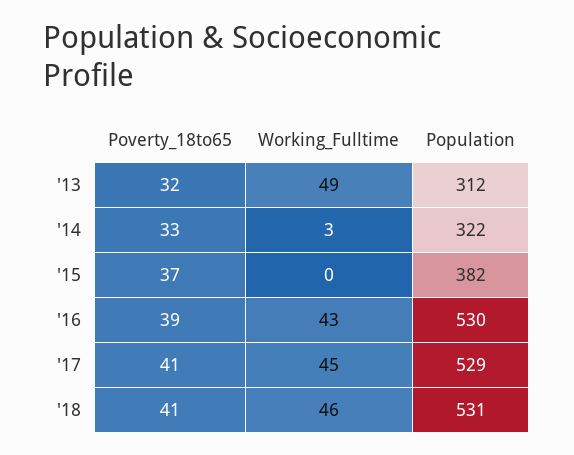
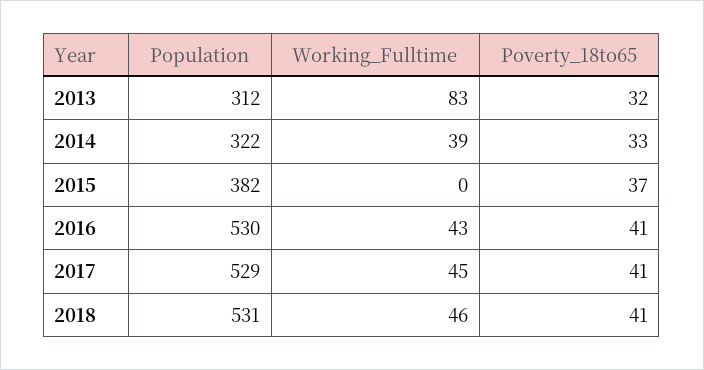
Working_Fulltime, '13: 49 -> 83
Working_Fulltime, '14: 3 -> 39
Poverty_18to65, '16: 39 -> 41

